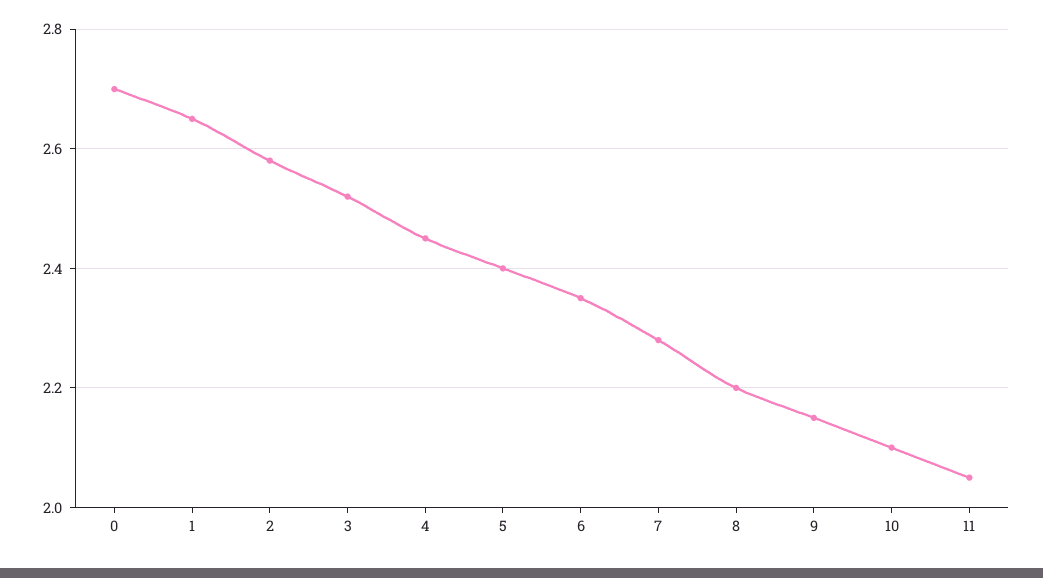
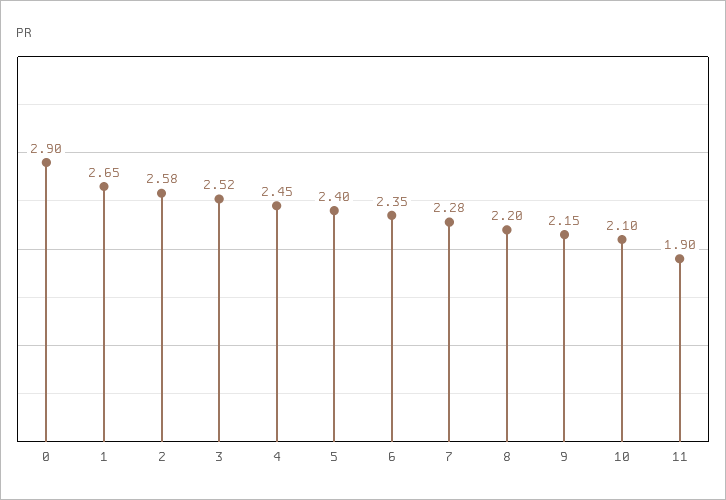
0: 2.7 -> 2.9
11: 2.05 -> 1.9

